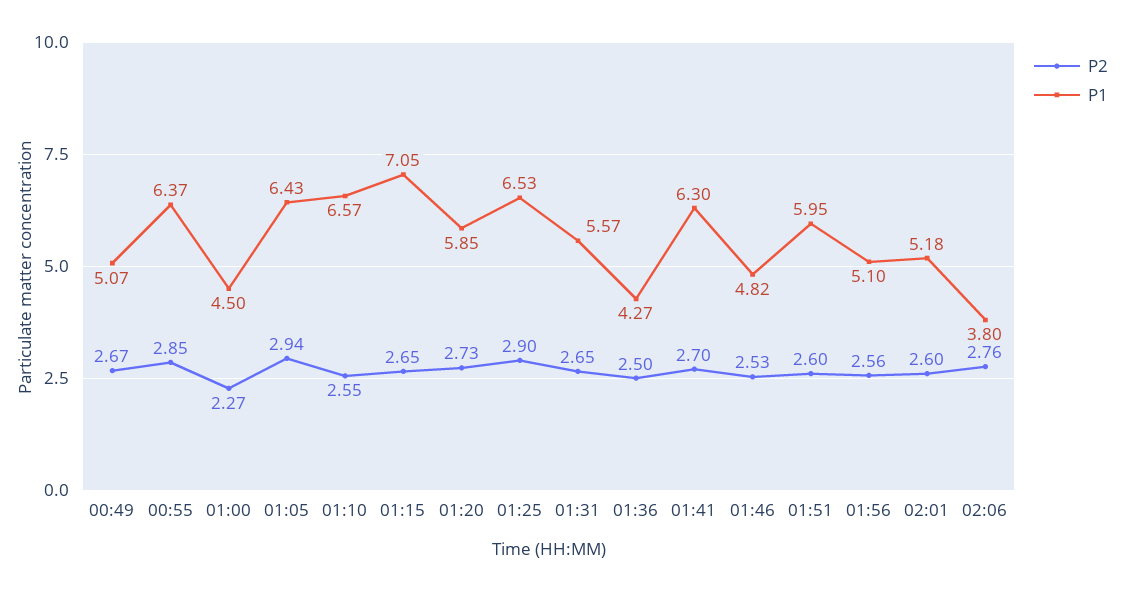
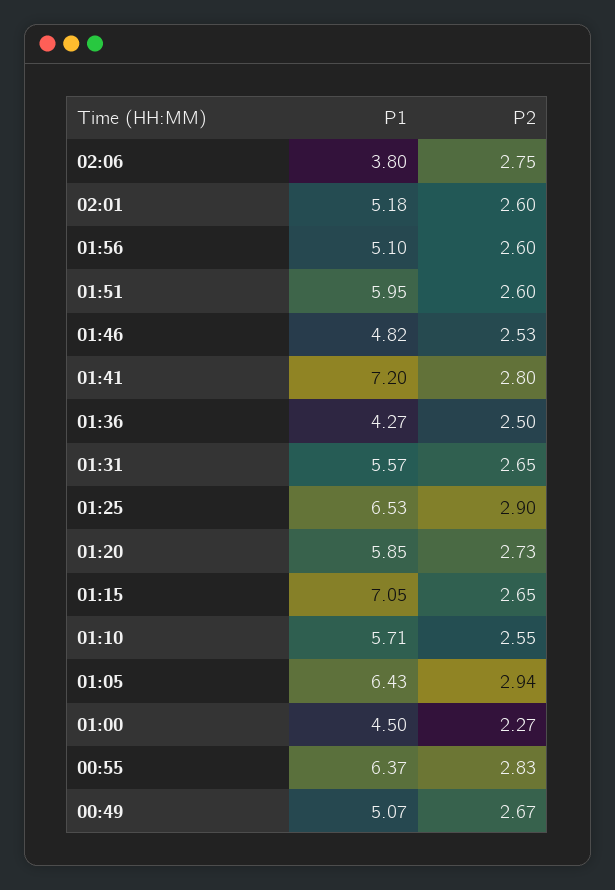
P2, 00:55: 2.85 -> 2.83
P1, 01:10: 6.57 -> 5.71
P2, 01:41: 2.7 -> 2.8
P1, 01:41: 6.3 -> 7.2
P2, 01:56: 2.56 -> 2.6
P2, 02:06: 2.76 -> 2.75

